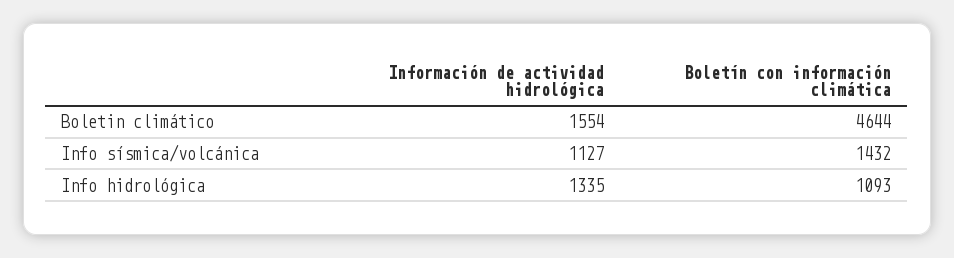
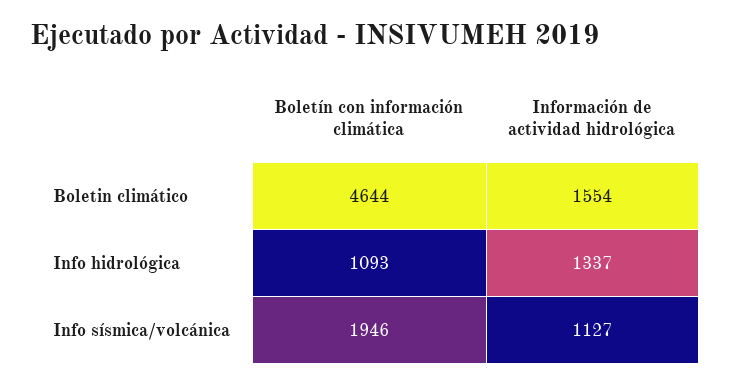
Boletín con información climática, Info sísmica/volcánica: 1432 -> 1946
Información de actividad hidrológica, Info hidrológica: 1335 -> 1337

